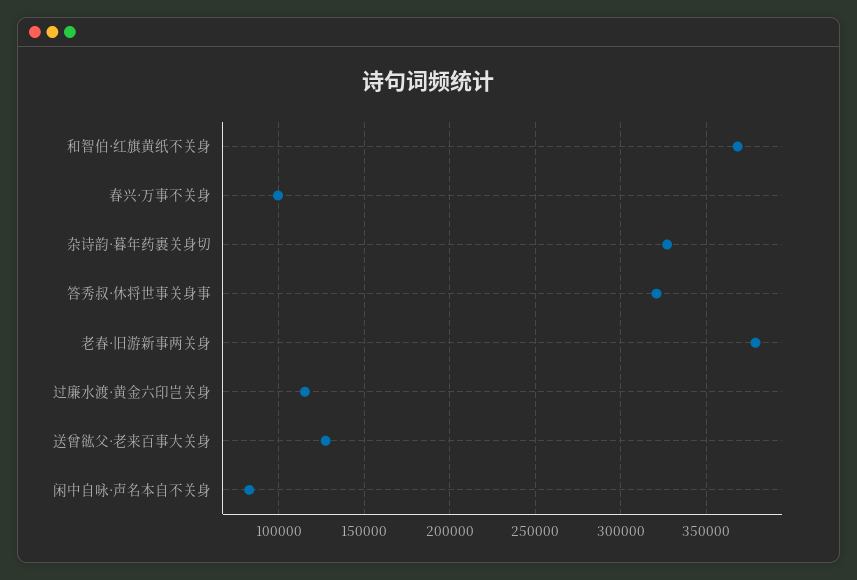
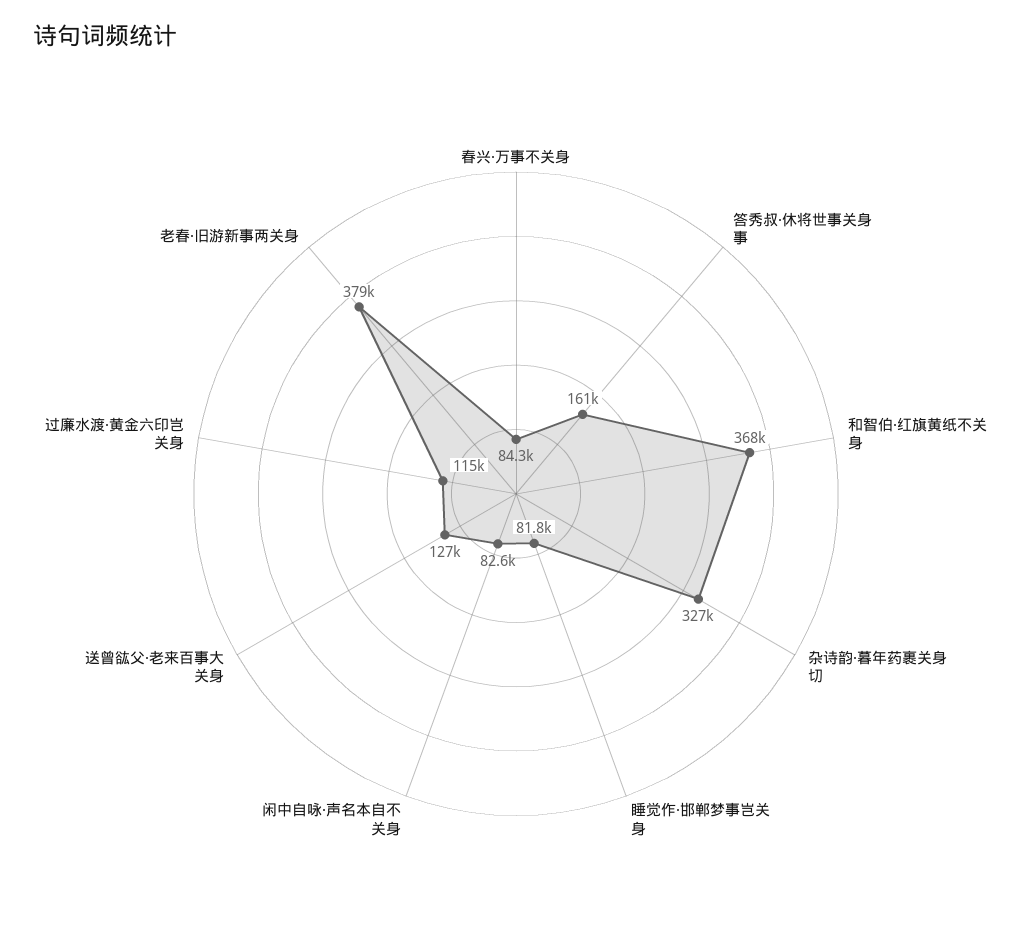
春兴·万事不关身: 100000 -> 84300
答秀叔·休将世事关身事: 320000 -> 161000
睡觉作·邯郸梦事岂关身: none -> 81800

